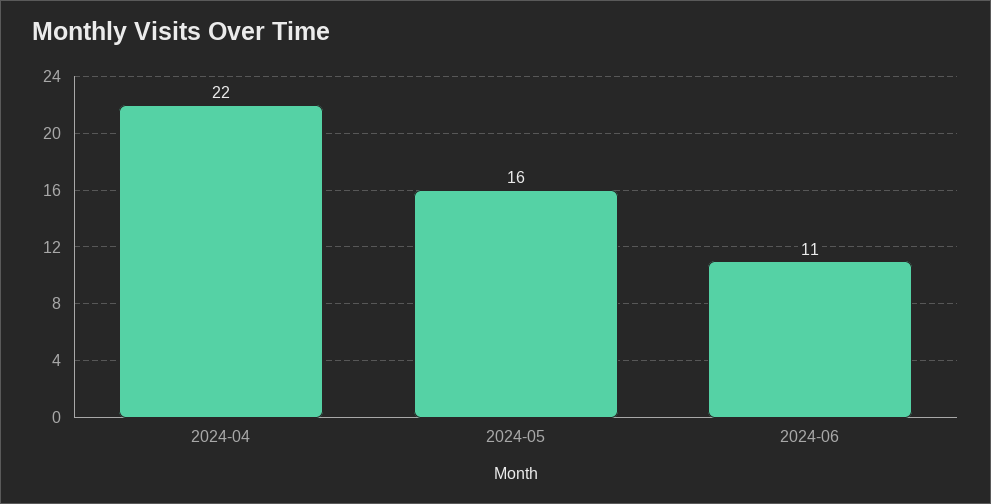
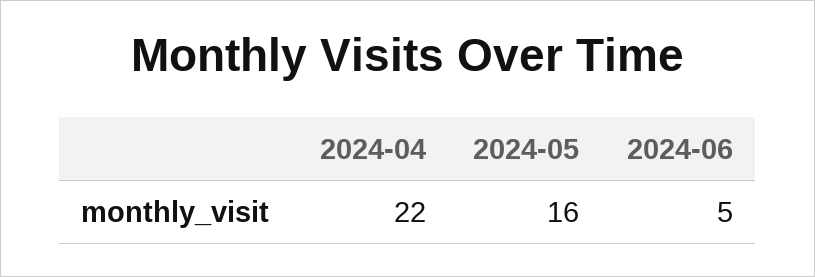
2024-06: 11 -> 5

